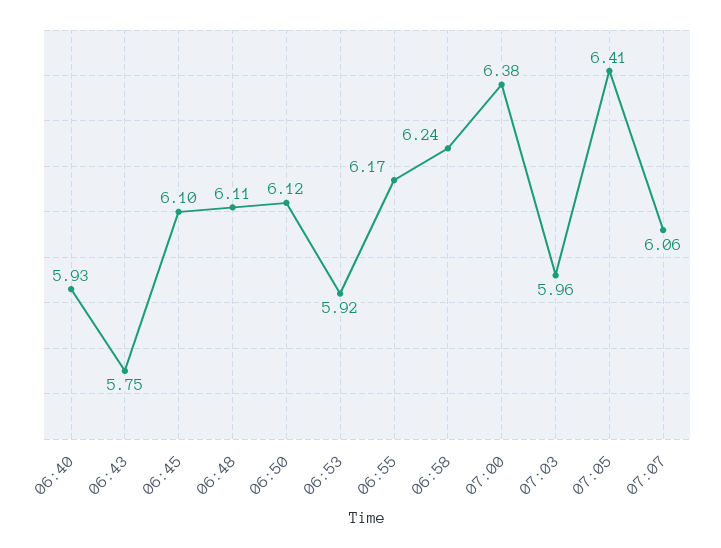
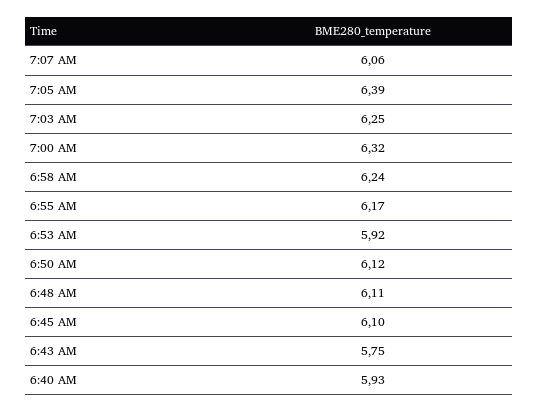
07:00: 6.38 -> 6.32
07:03: 5.96 -> 6.25
07:05: 6.41 -> 6.39

